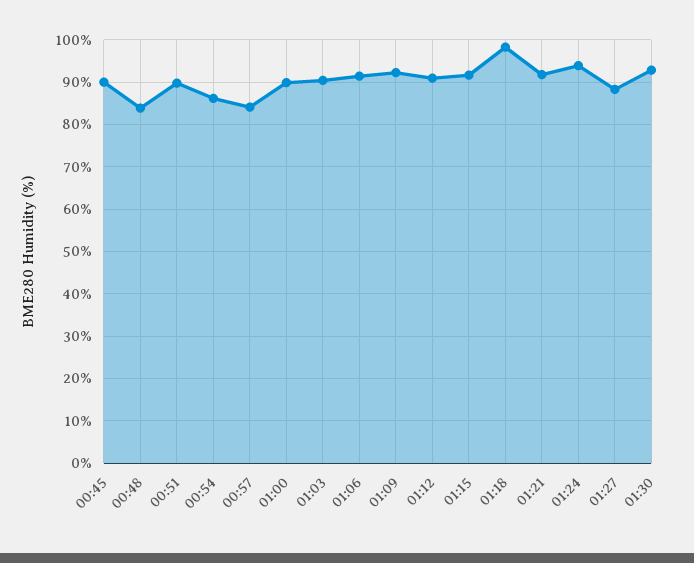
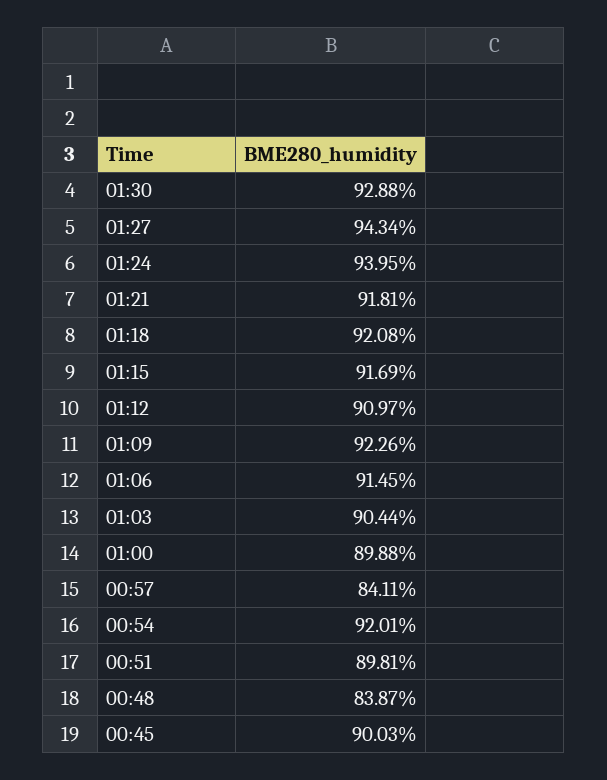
00:54: 86 -> 92.01
01:18: 98 -> 92.08
01:27: 88 -> 94.34

